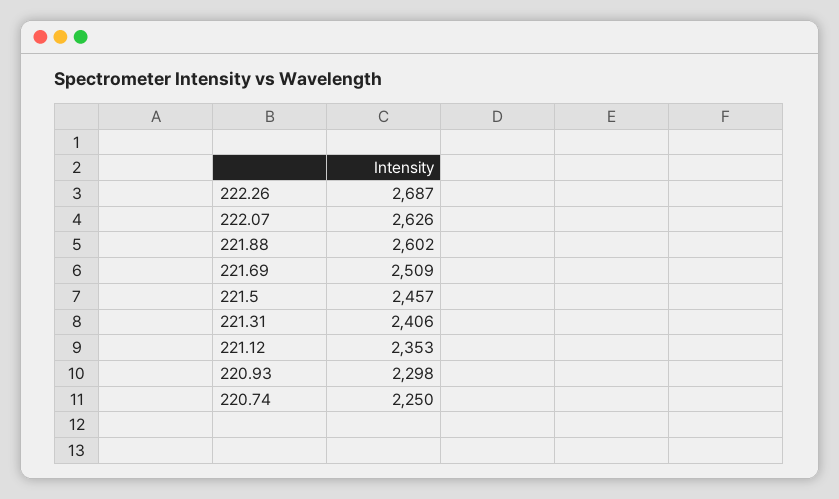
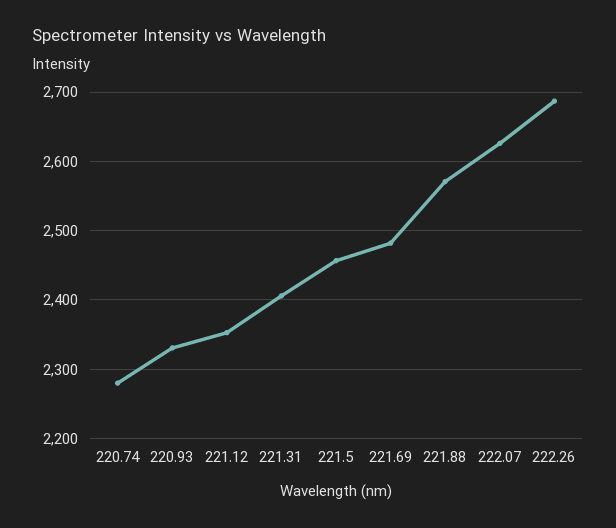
221.88: 2602 -> 2570
221.69: 2509 -> 2480
220.93: 2298 -> 2330
220.74: 2250 -> 2280

